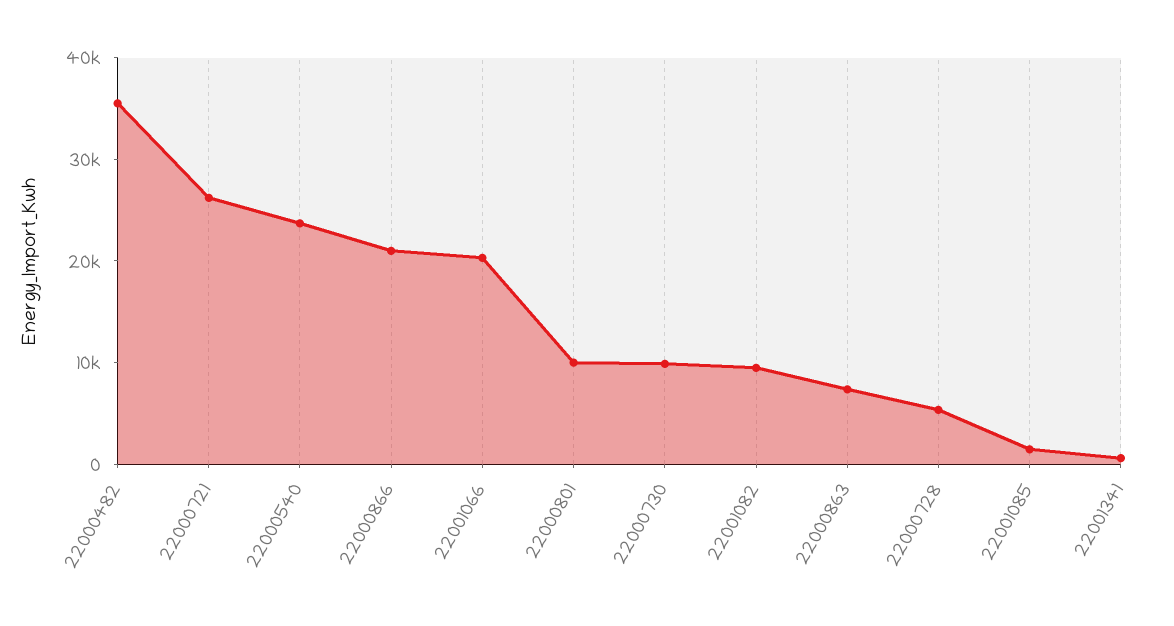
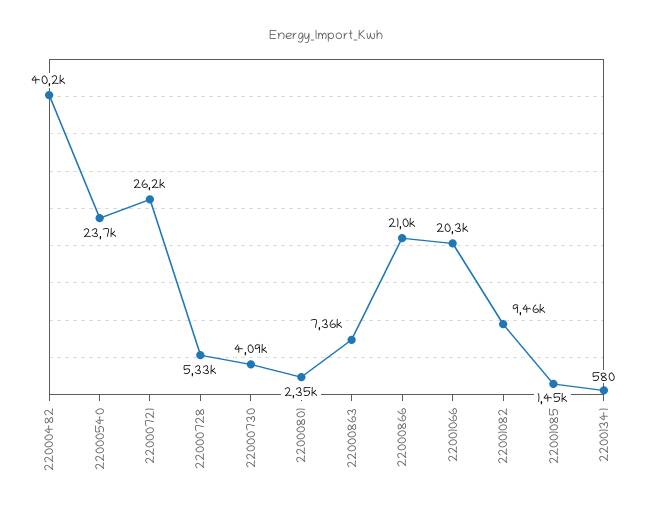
22000482: 36000 -> 40200
22000801: 10000 -> 2350
22000730: 10000 -> 4090

